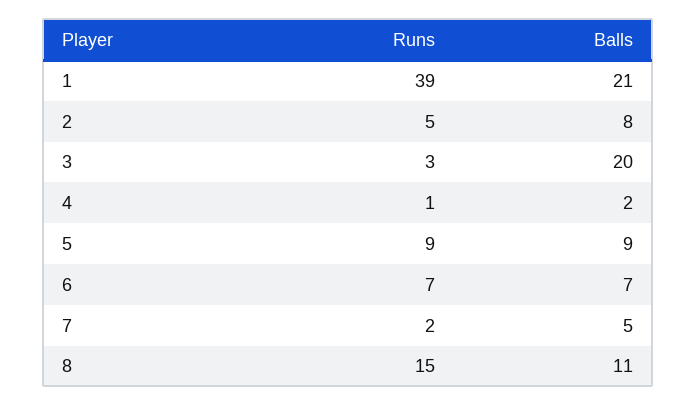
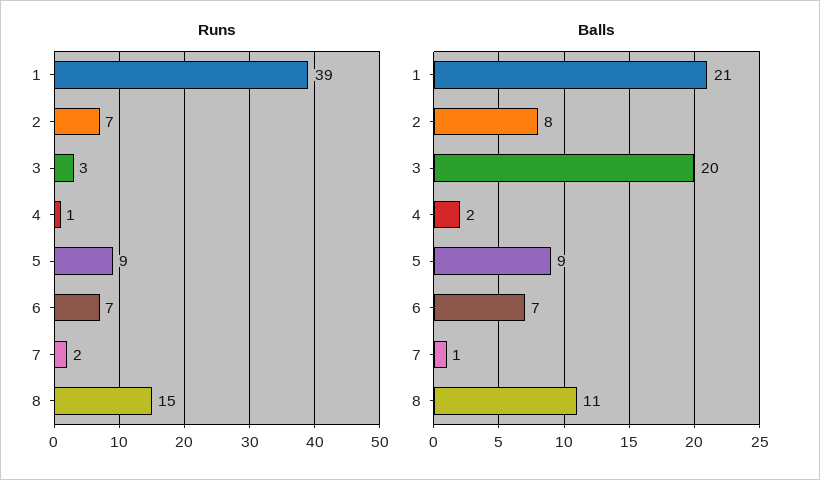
Runs, 2: 5 -> 7
Balls, 7: 5 -> 1

